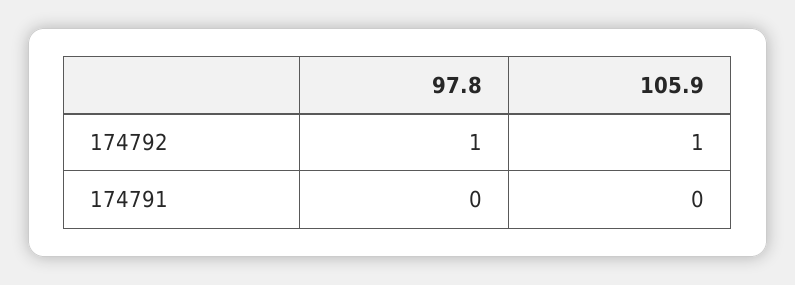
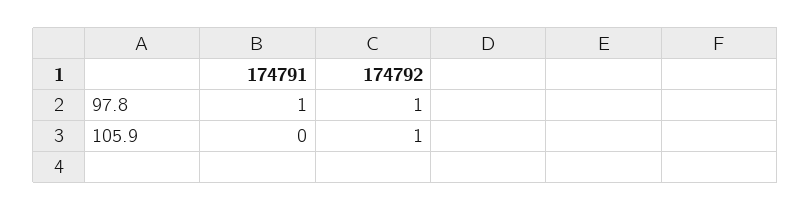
97.8, 174791: 0 -> 1

